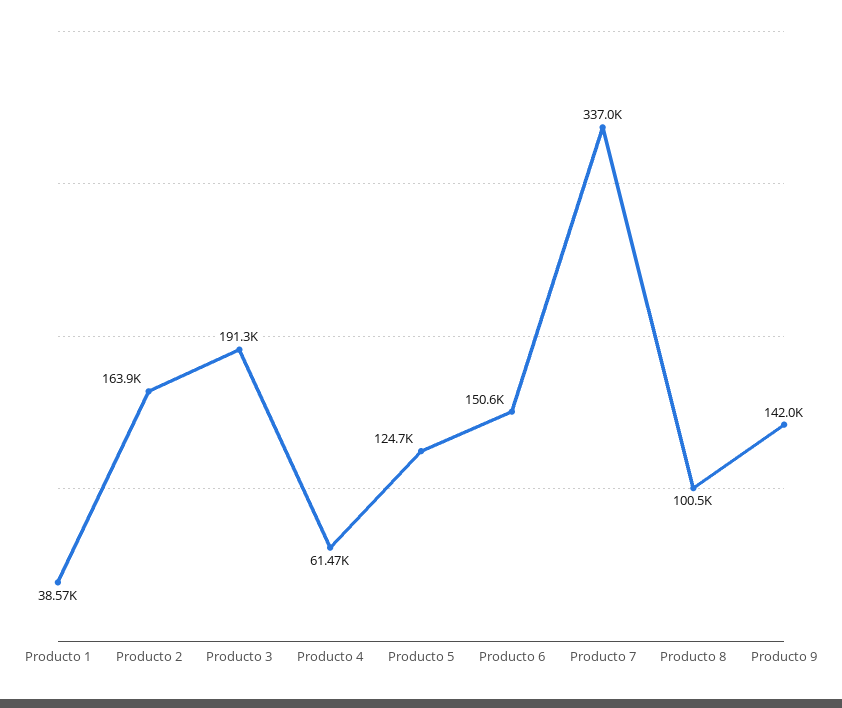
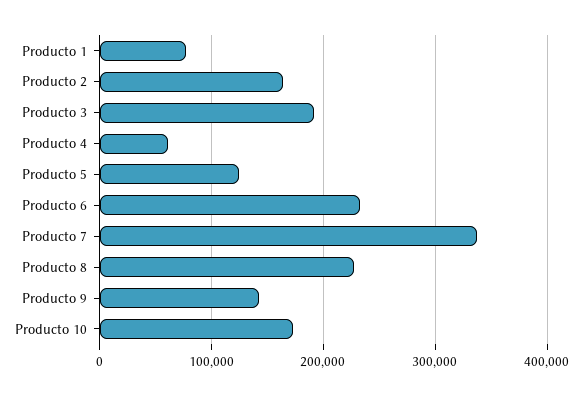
Producto 1: 38570 -> 80000
Producto 6: 150600 -> 230000
Producto 8: 100500 -> 230000
Producto 10: none -> 170000

